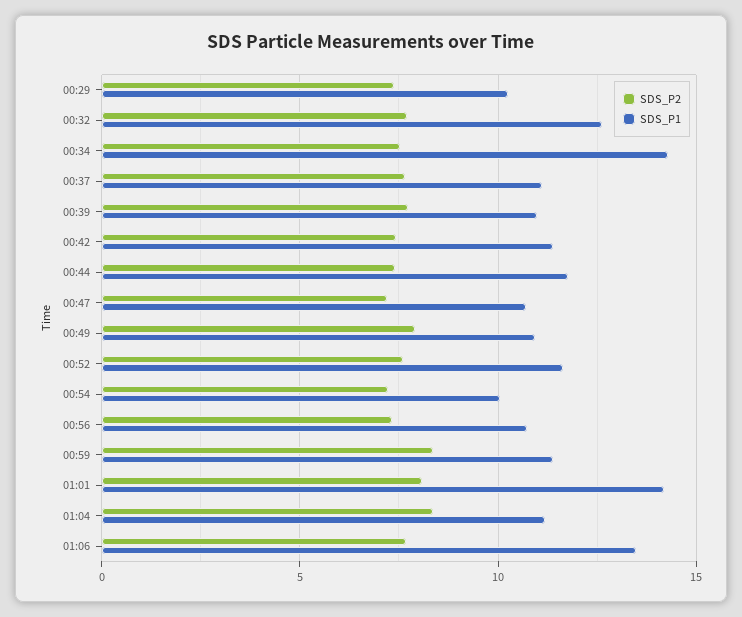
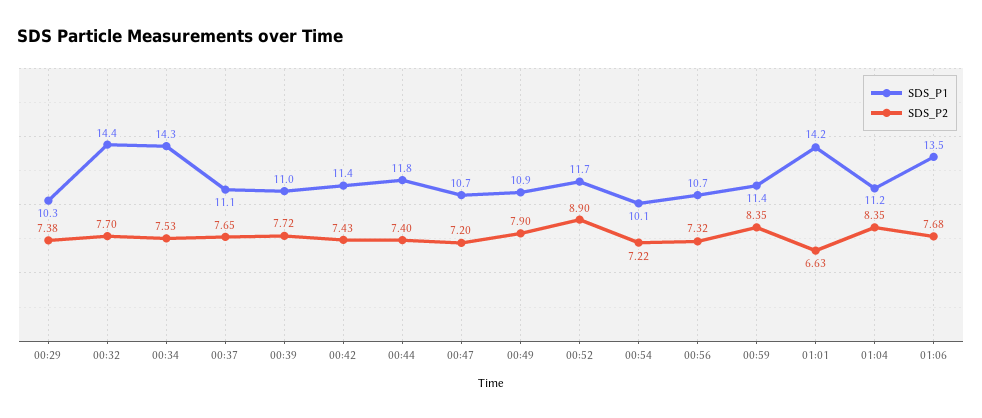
SDS_P1, 00:32: 12.5 -> 14.4
SDS_P2, 00:52: 7.5 -> 8.9
SDS_P2, 01:01: 8 -> 6.63

